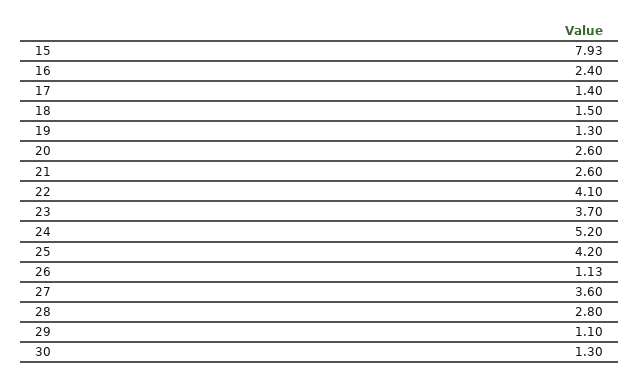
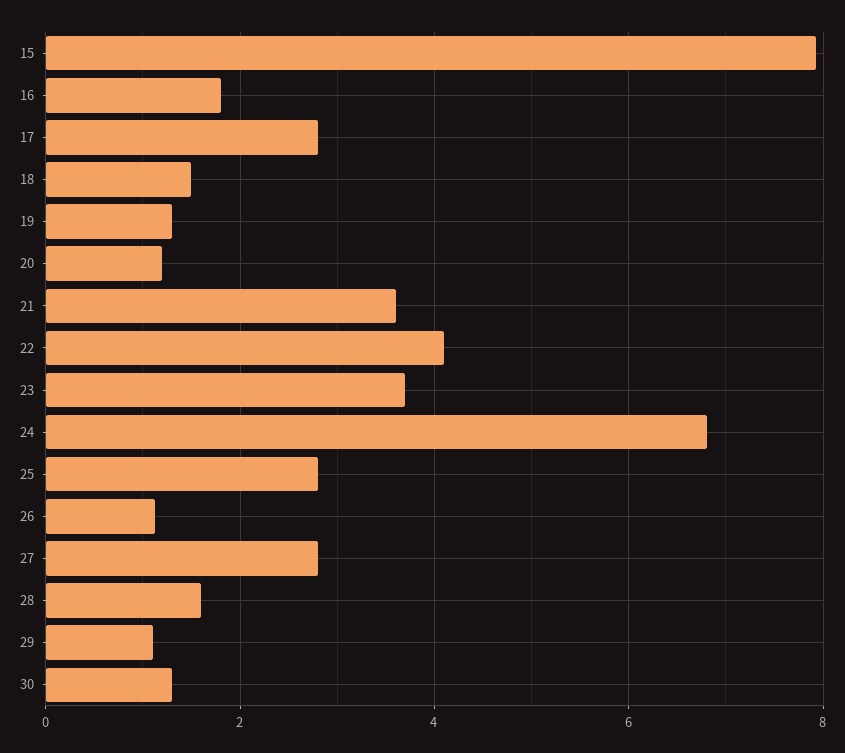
16: 2.4 -> 1.8
17: 1.4 -> 2.8
20: 2.6 -> 1.2
21: 2.6 -> 3.6
24: 5.2 -> 6.8
25: 4.2 -> 2.8
27: 3.6 -> 2.8
28: 2.8 -> 1.6

